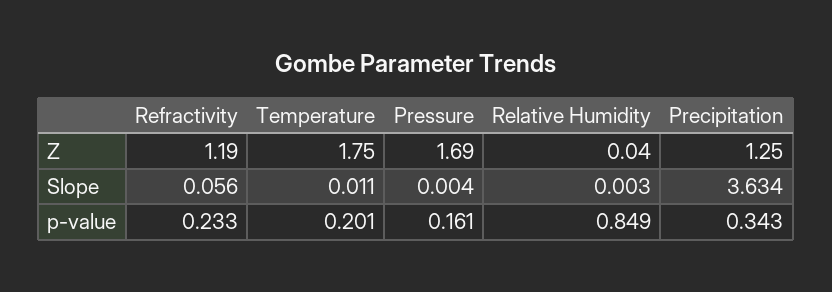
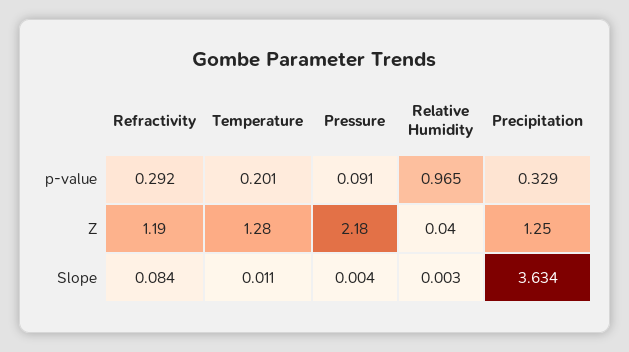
Temperature, Z: 1.75 -> 1.28
Pressure, Z: 1.69 -> 2.18
Refractivity, Slope: 0.056 -> 0.084
Refractivity, p-value: 0.233 -> 0.292
Pressure, p-value: 0.161 -> 0.091
Relative Humidity, p-value: 0.849 -> 0.965
Precipitation, p-value: 0.343 -> 0.329

